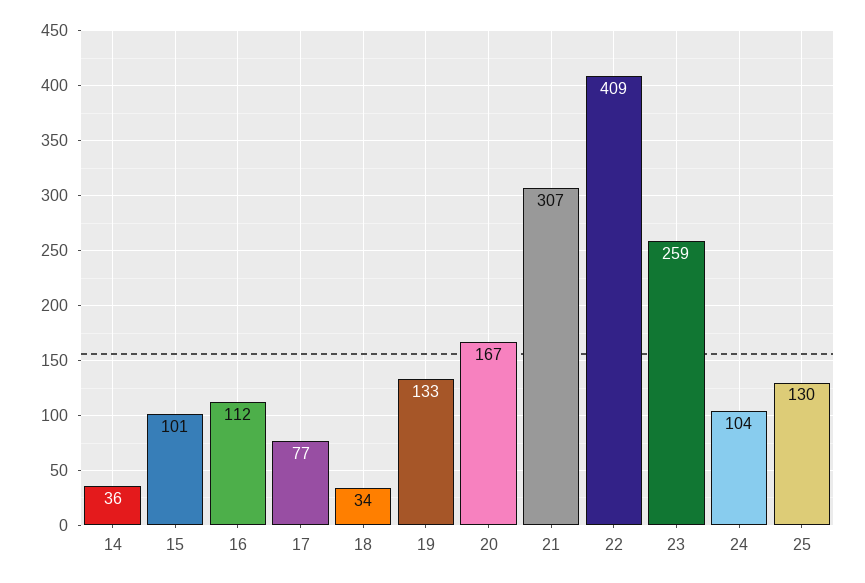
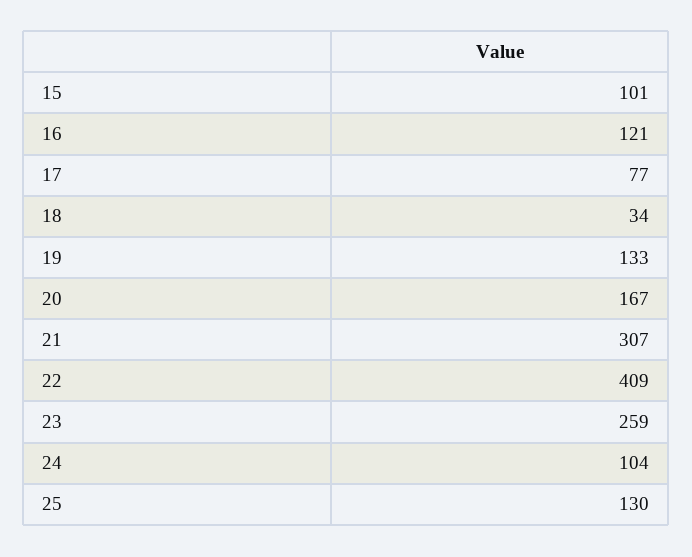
14: 36 -> none
16: 112 -> 121

